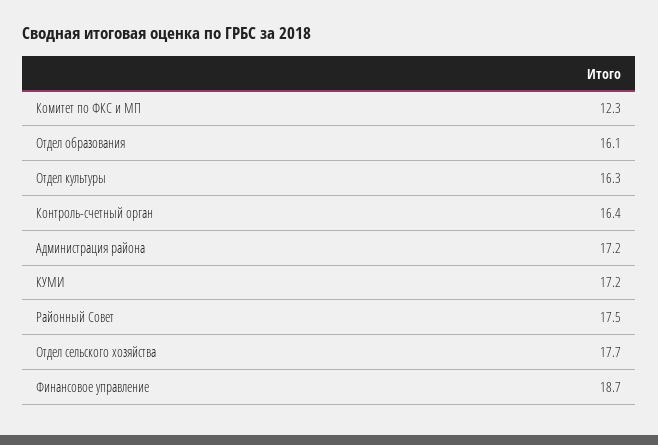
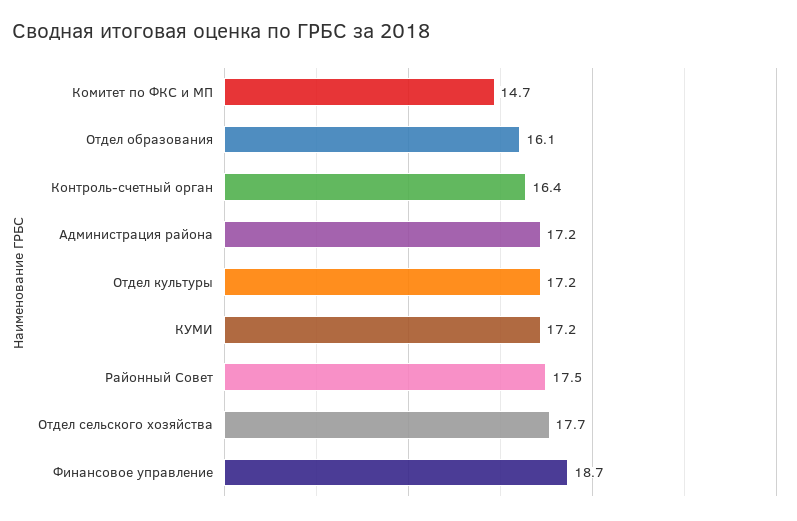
Комитет по ФКС и МП: 12.3 -> 14.7
Отдел культуры: 16.3 -> 17.2

